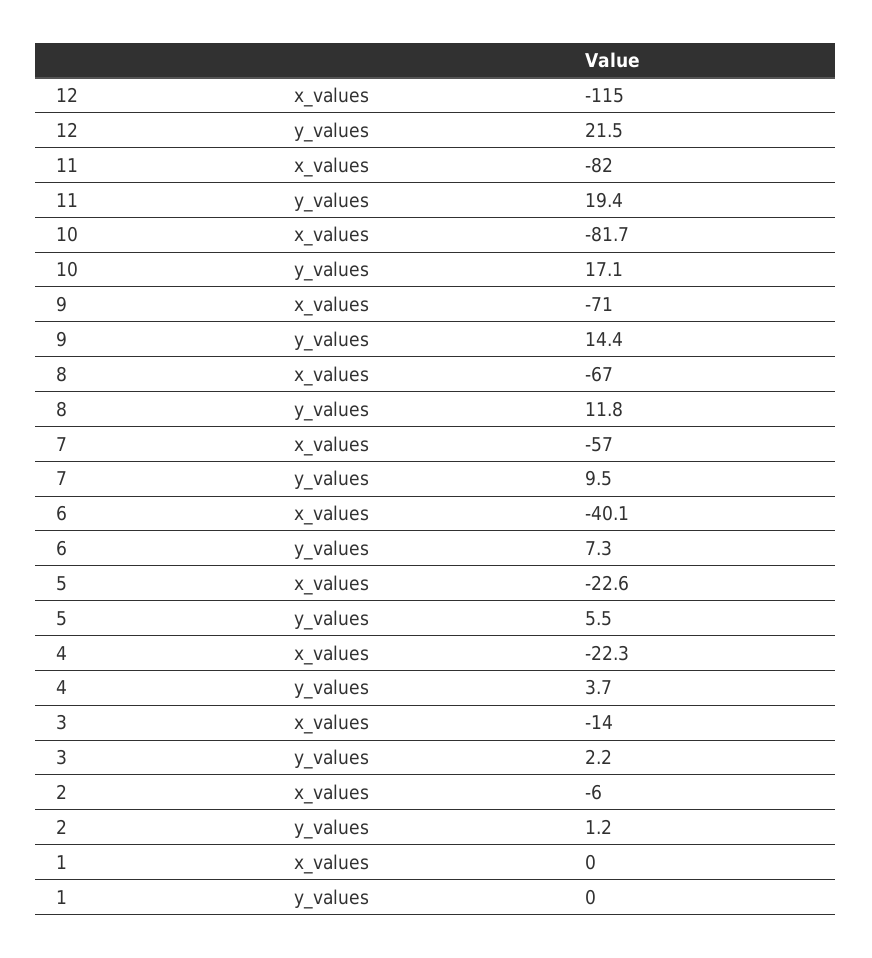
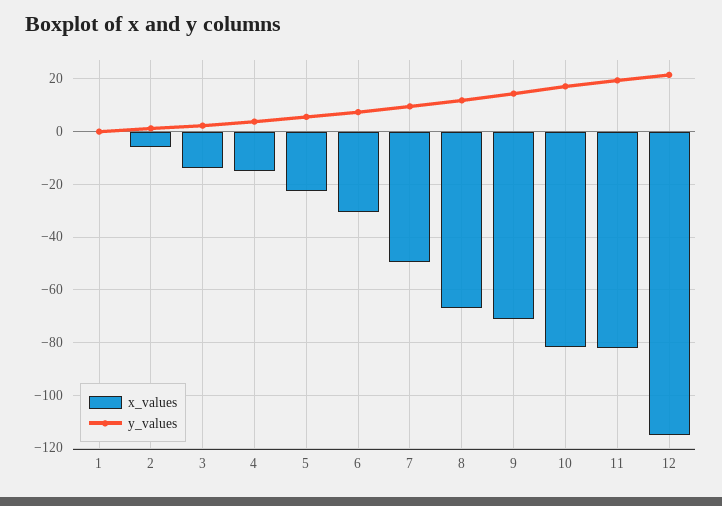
x_values, 7: -57 -> -50
x_values, 6: -40.1 -> -30
x_values, 4: -22.3 -> -15

